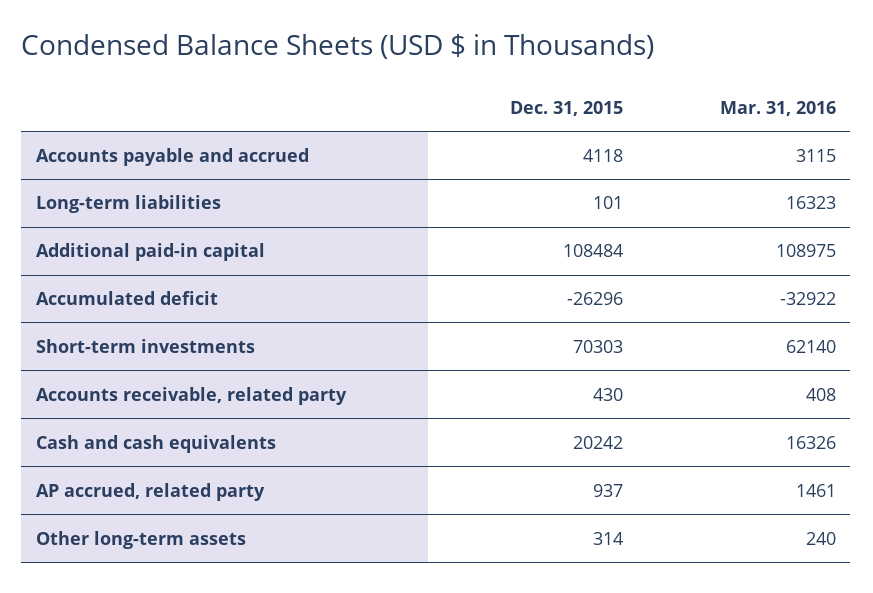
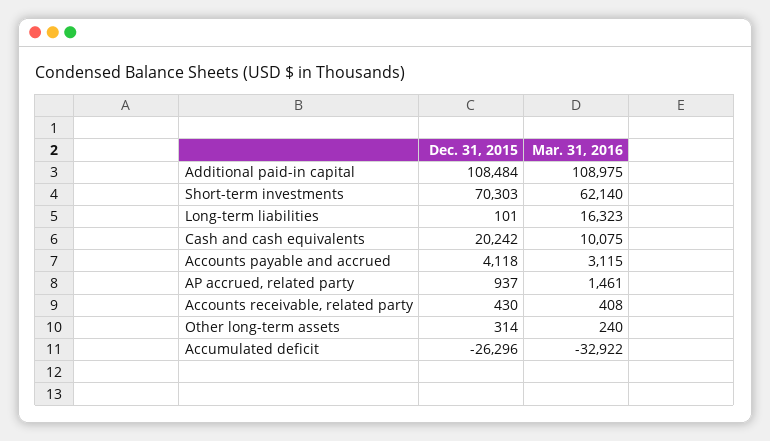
Mar. 31, 2016, Cash and cash equivalents: 16326 -> 10075

